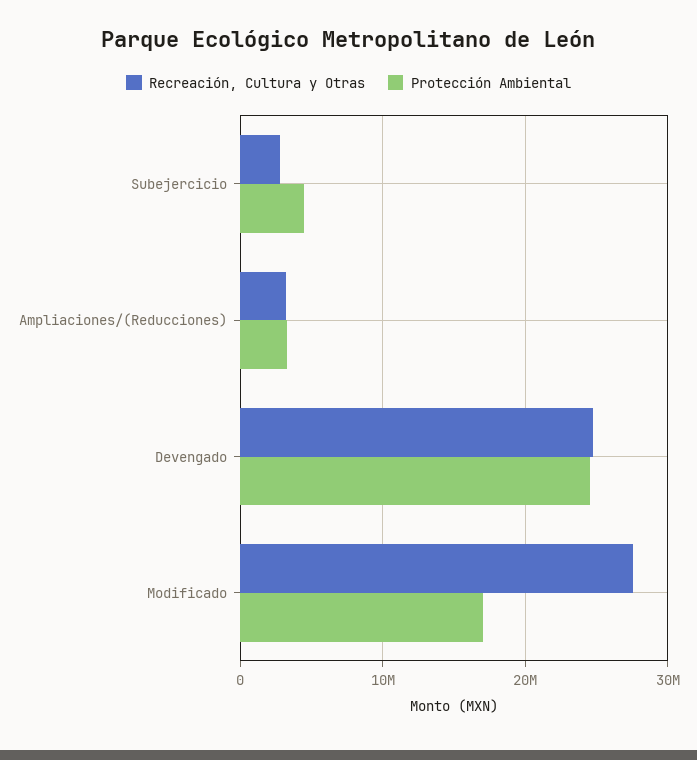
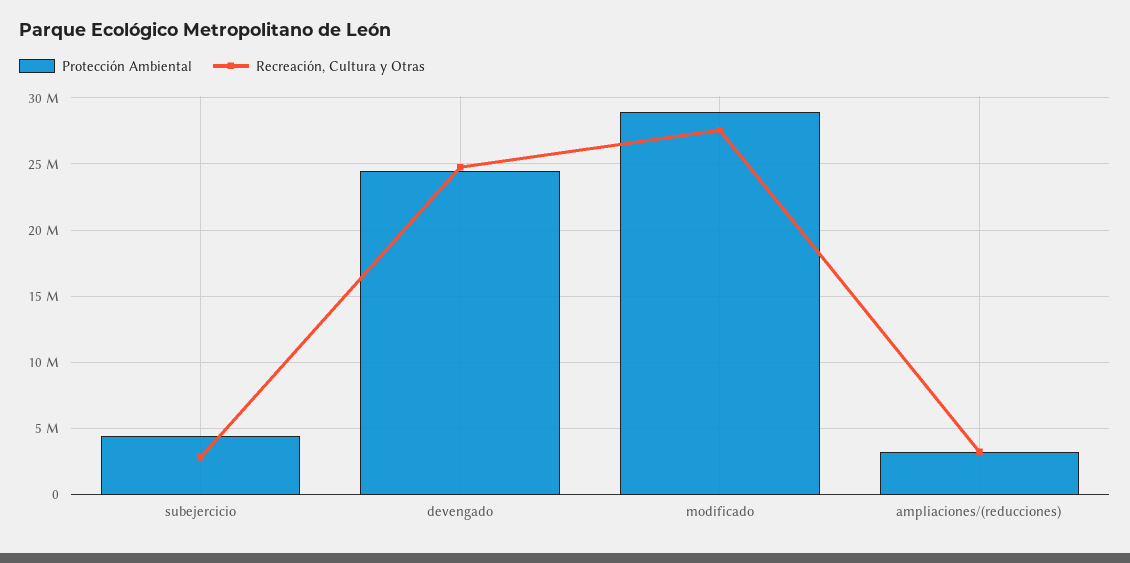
Protección Ambiental, Modificado: 17000000 -> 29000000

